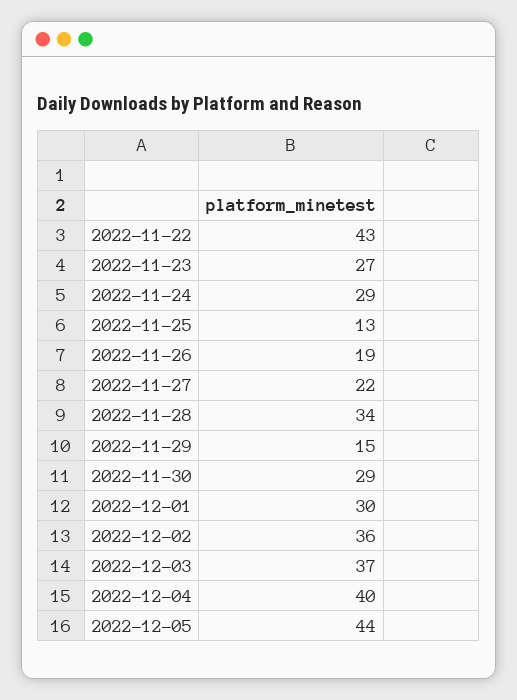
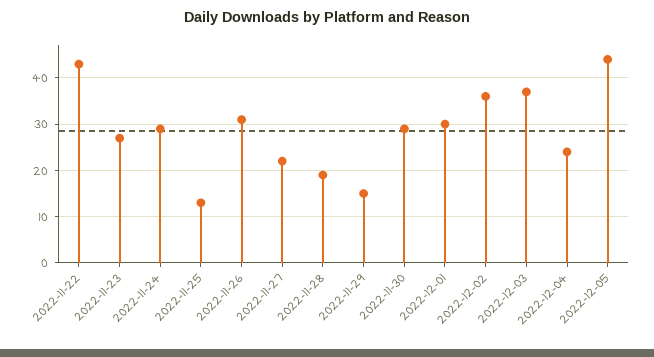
2022-11-26: 19 -> 30
2022-11-28: 34 -> 20
2022-12-04: 40 -> 25

